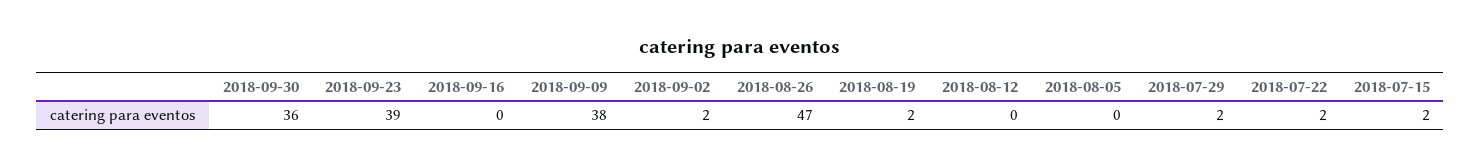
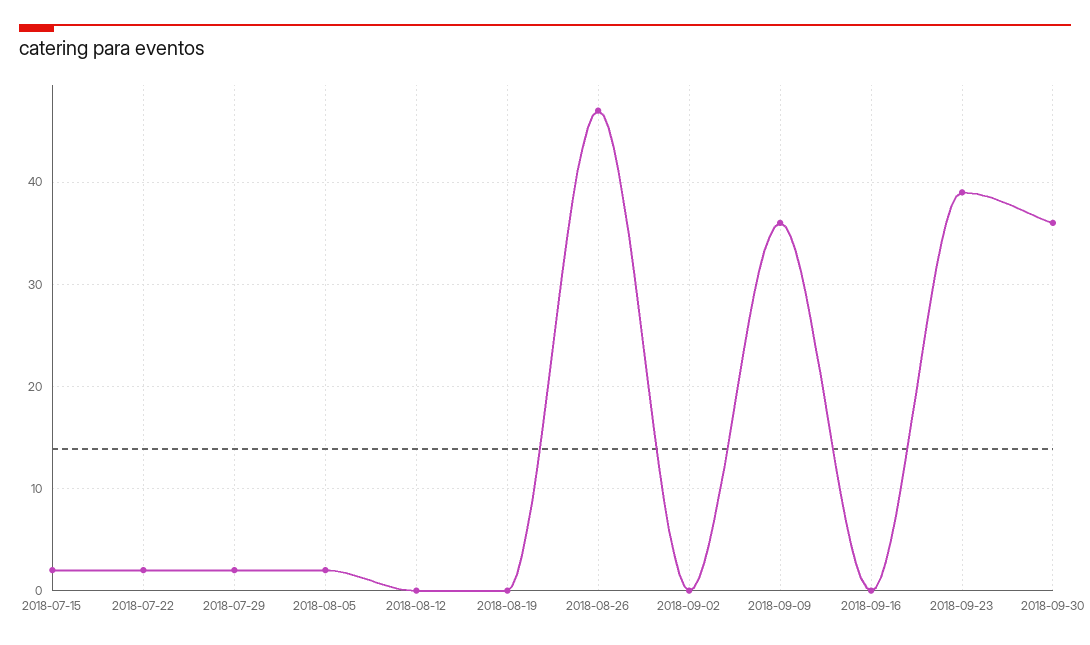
2018-09-09: 38 -> 36
2018-09-02: 2 -> 0
2018-08-19: 2 -> 0
2018-08-05: 0 -> 2

